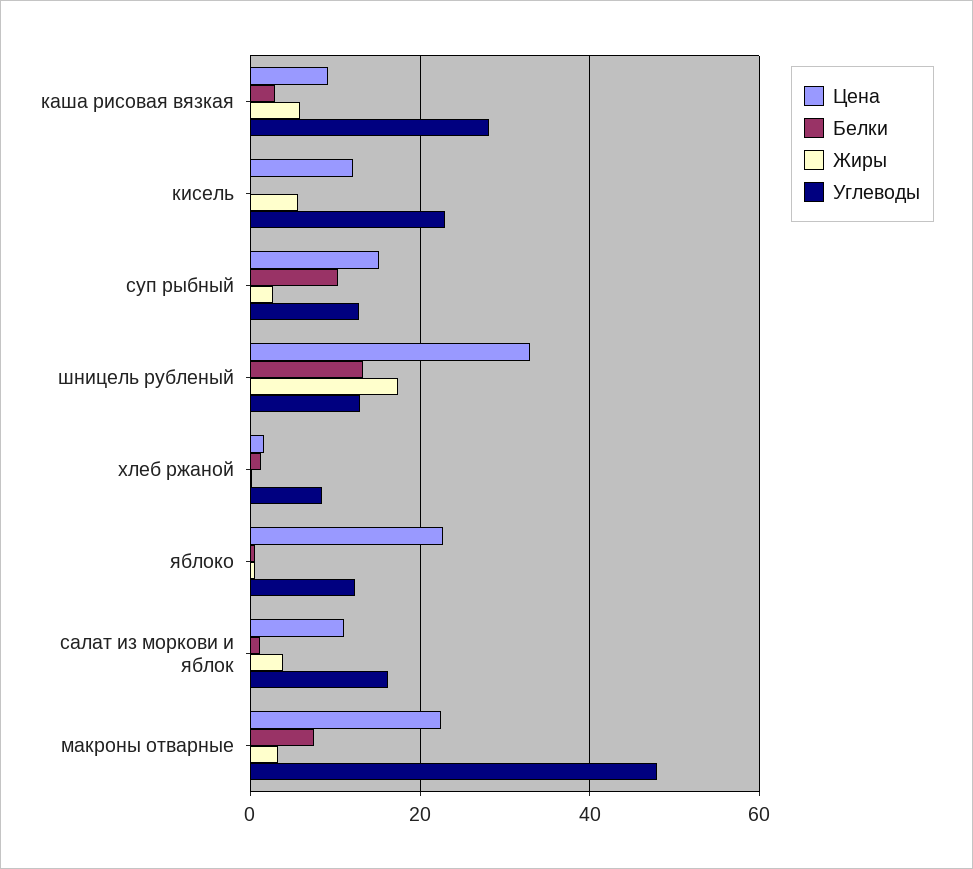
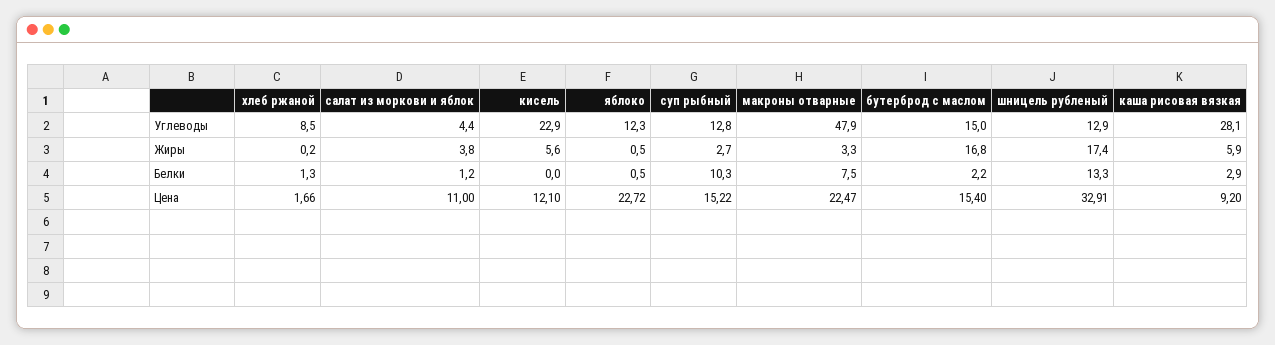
Углеводы, салат из моркови и яблок: 16 -> 4.4
Углеводы, бутерброд с маслом: none -> 15
Жиры, бутерброд с маслом: none -> 16.8
Белки, бутерброд с маслом: none -> 2.2
Цена, бутерброд с маслом: none -> 15.4

